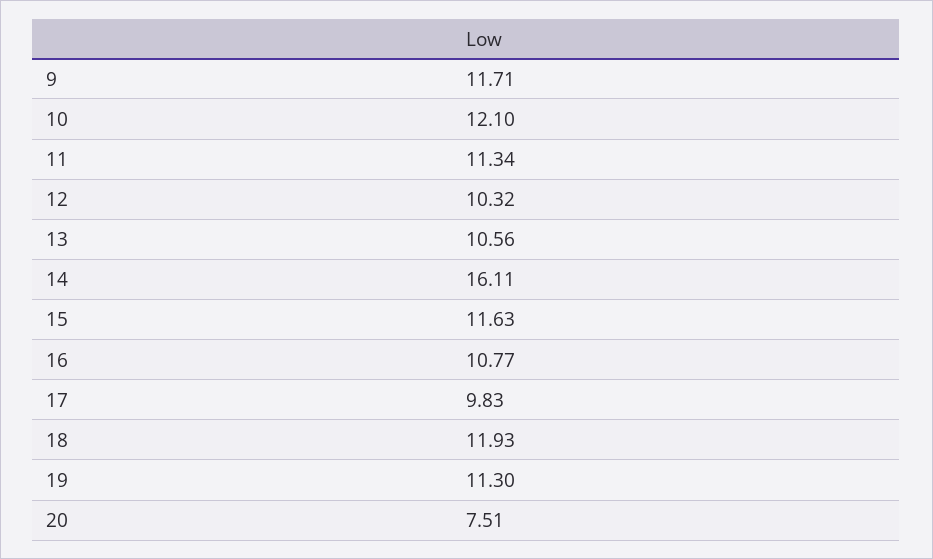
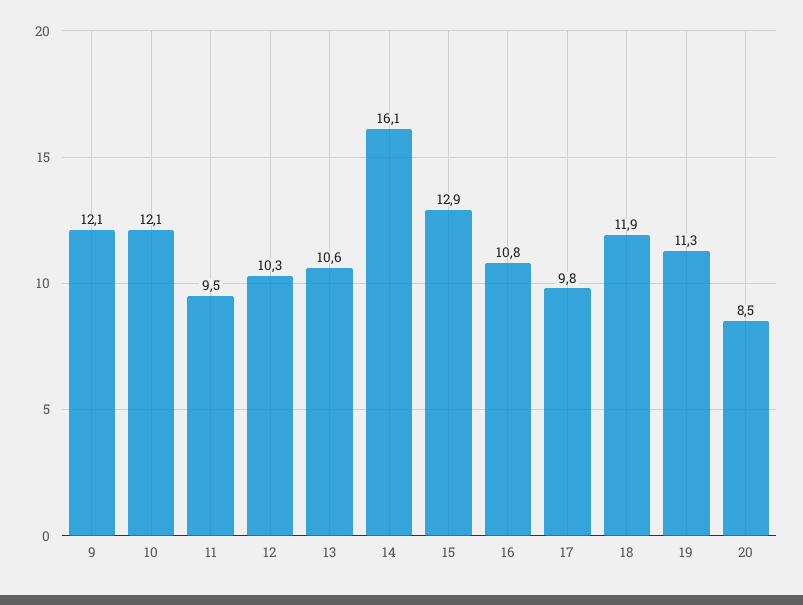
9: 11.71 -> 12.1
11: 11.34 -> 9.5
15: 11.63 -> 12.9
20: 7.51 -> 8.5

